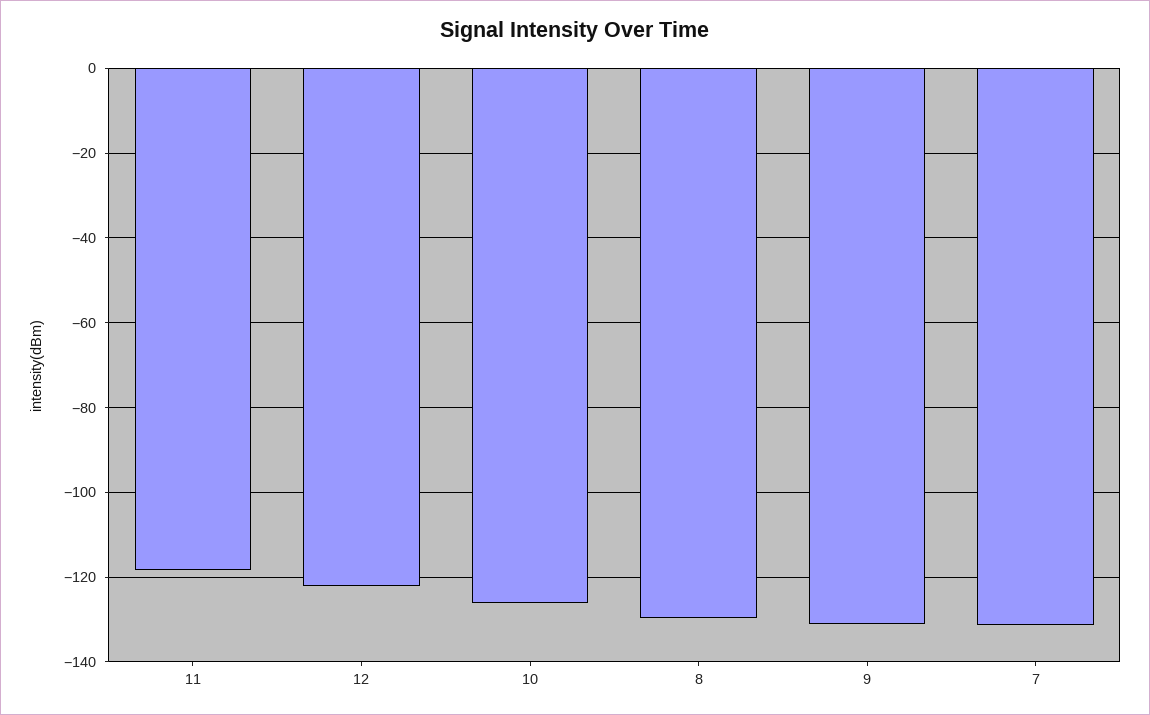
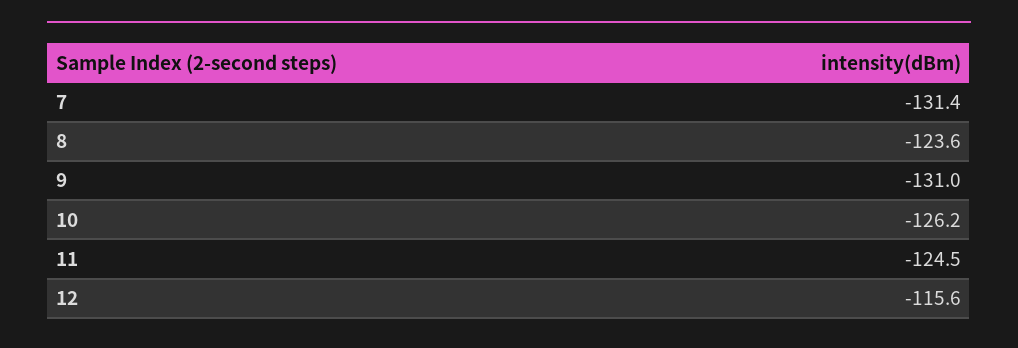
11: -118 -> -124.5
12: -122 -> -115.6
8: -130 -> -123.6

